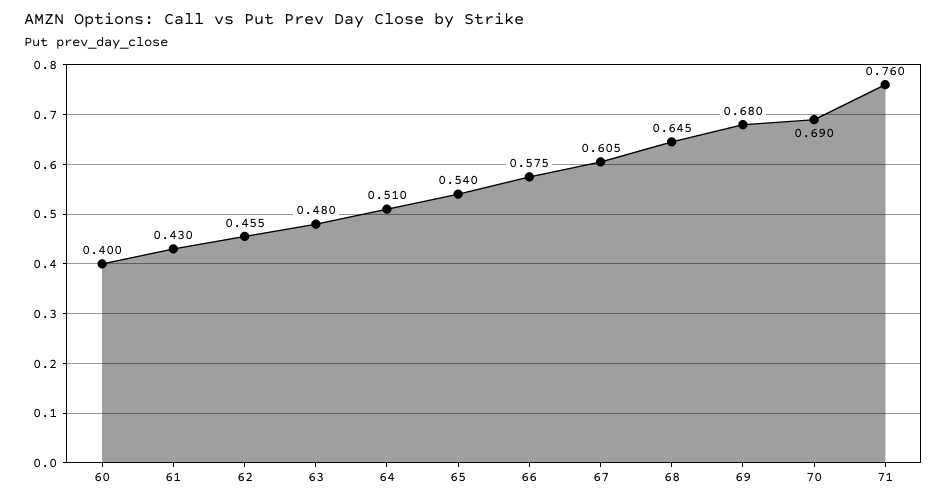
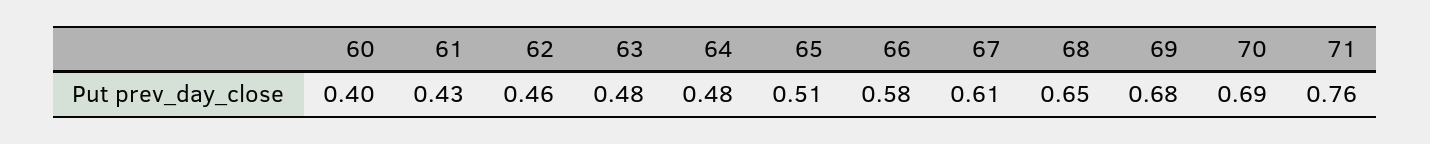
64: 0.51 -> 0.48
65: 0.54 -> 0.51

